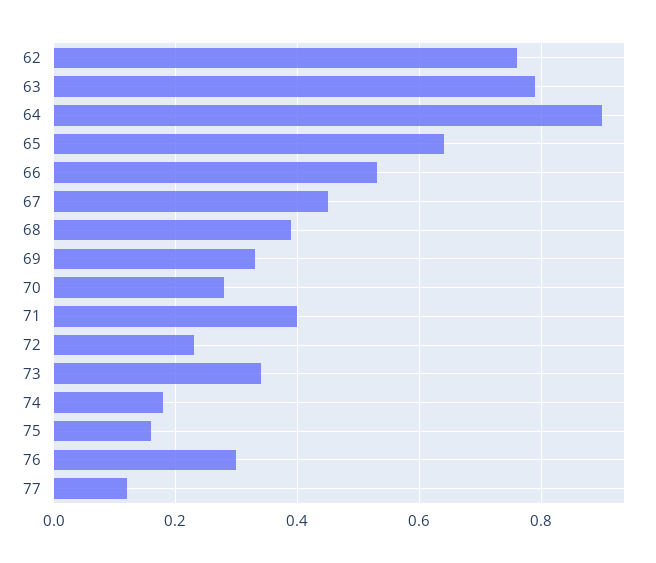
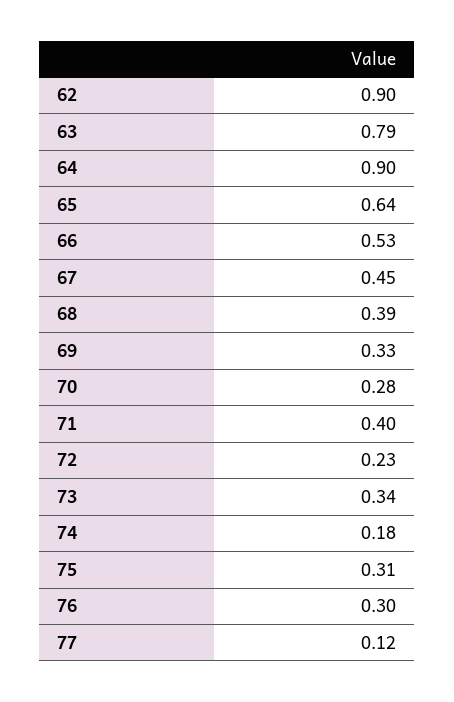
62: 0.75 -> 0.9
75: 0.15 -> 0.31

